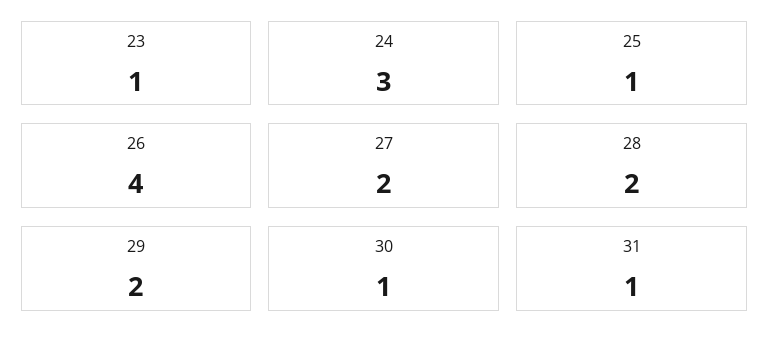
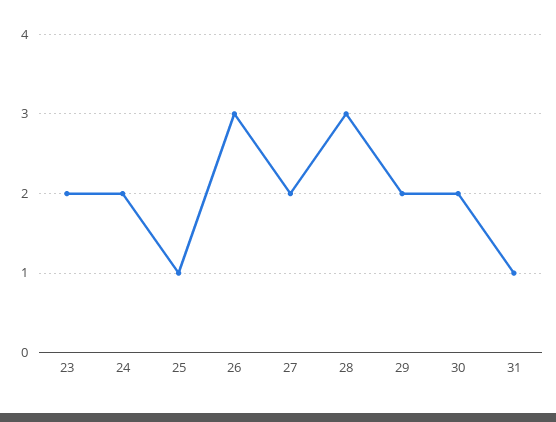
23: 1 -> 2
24: 3 -> 2
26: 4 -> 3
28: 2 -> 3
30: 1 -> 2

